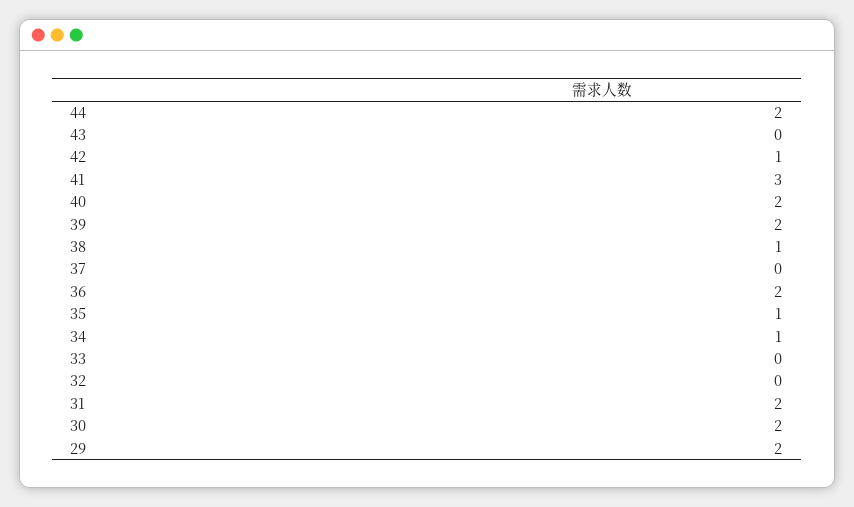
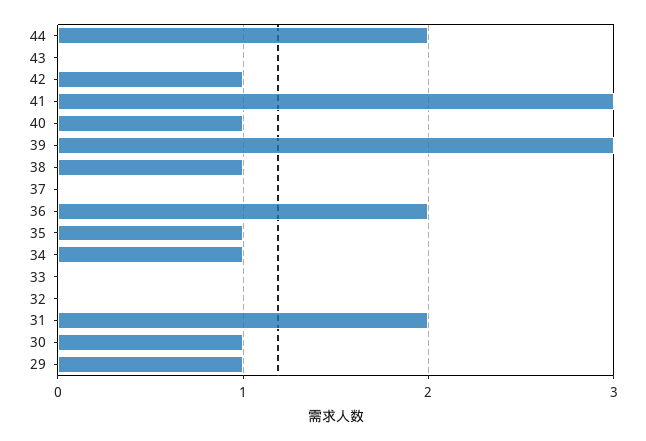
40: 2 -> 1
39: 2 -> 3
30: 2 -> 1
29: 2 -> 1

